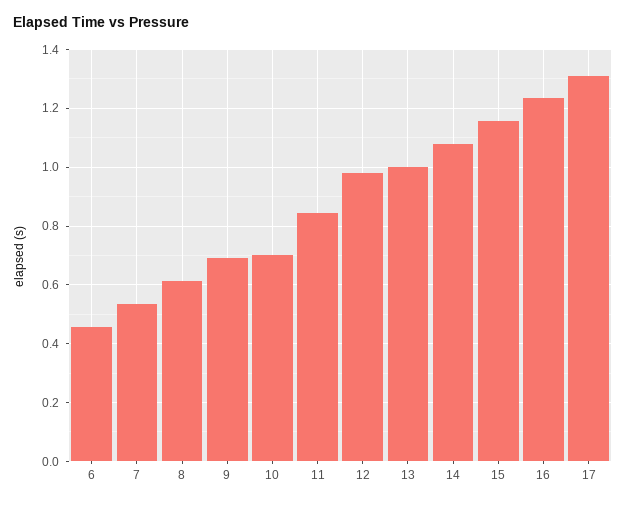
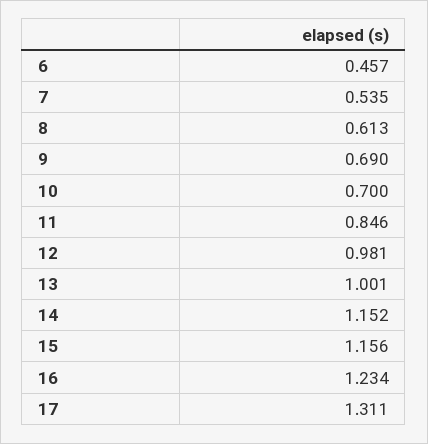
14: 1.075 -> 1.152

